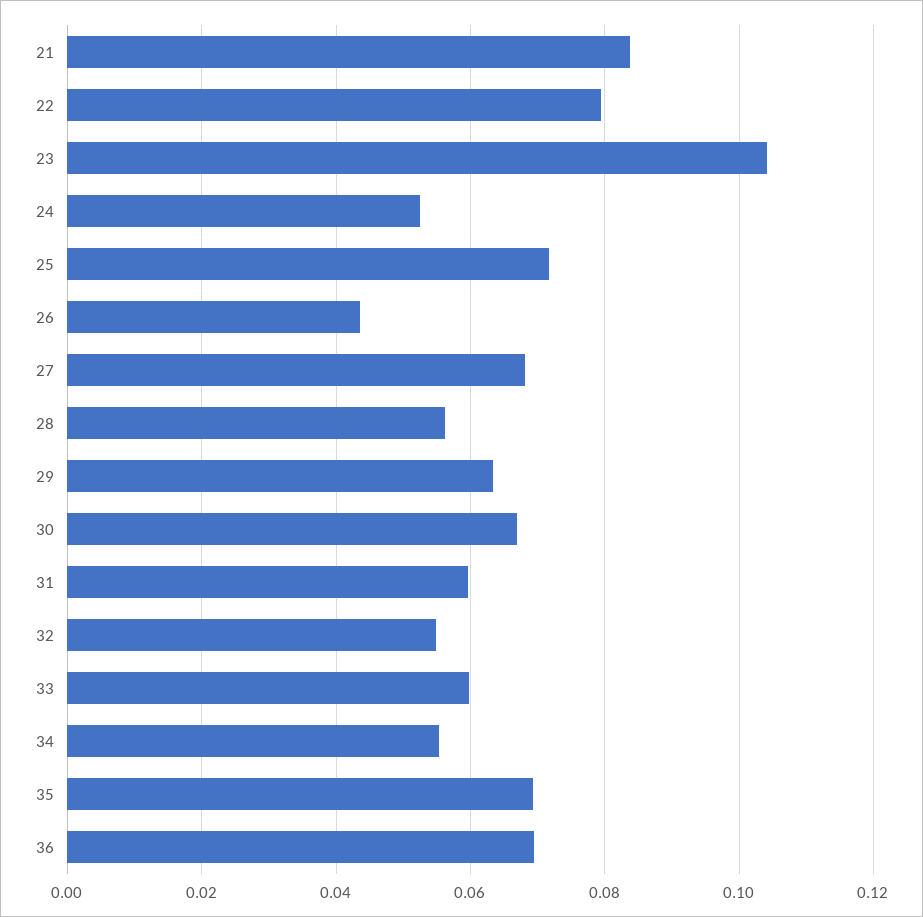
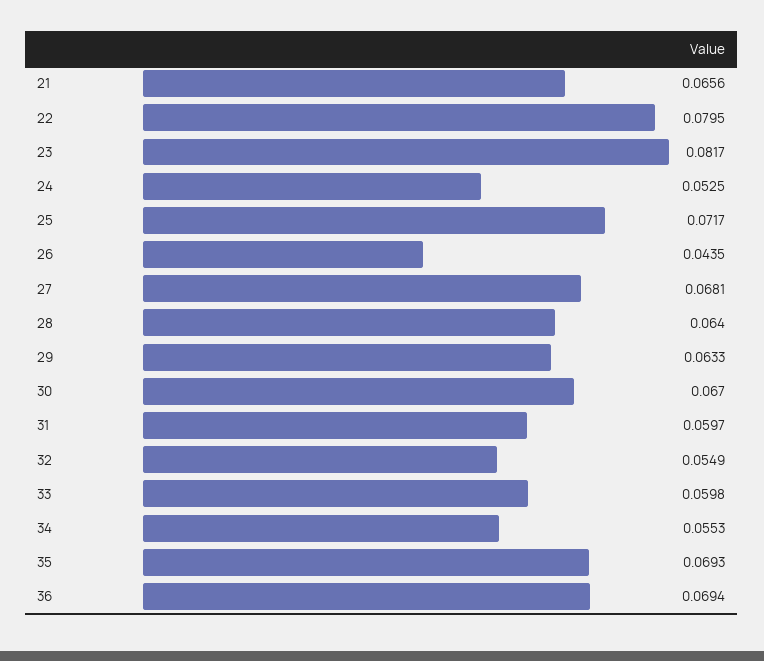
21: 0.084 -> 0.0656
23: 0.104 -> 0.0817
28: 0.056 -> 0.064

